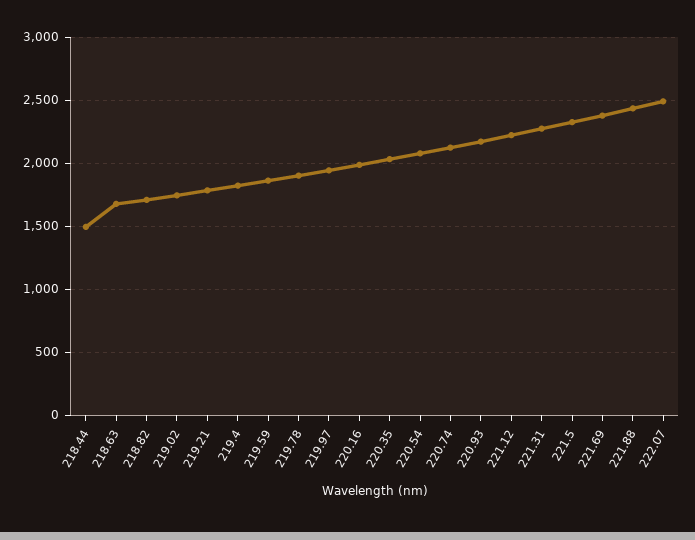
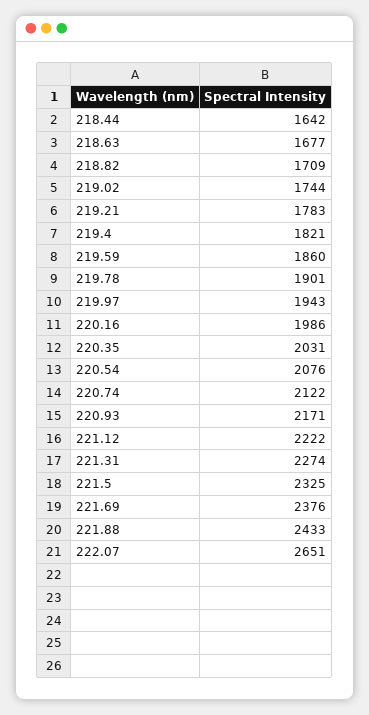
218.44: 1500 -> 1642
222.07: 2500 -> 2651

